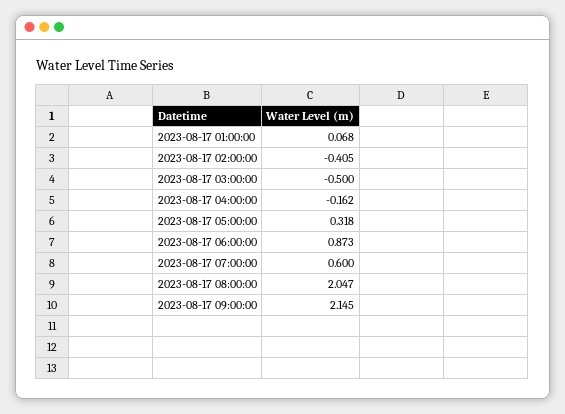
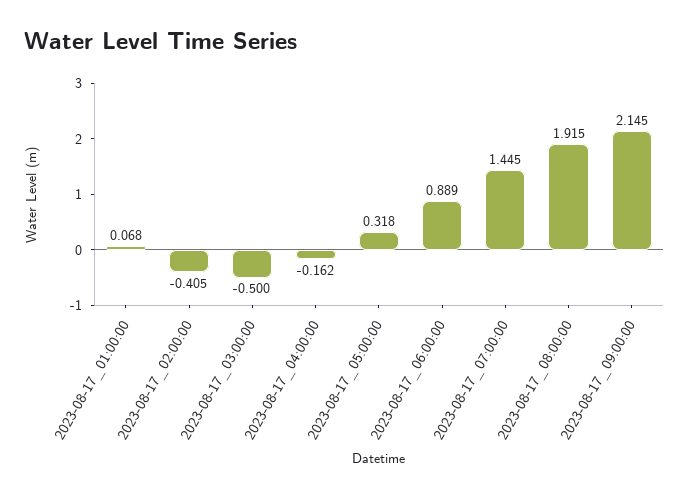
2023-08-17 06:00:00: 0.873 -> 0.889
2023-08-17 07:00:00: 0.6 -> 1.445
2023-08-17 08:00:00: 2.047 -> 1.915

